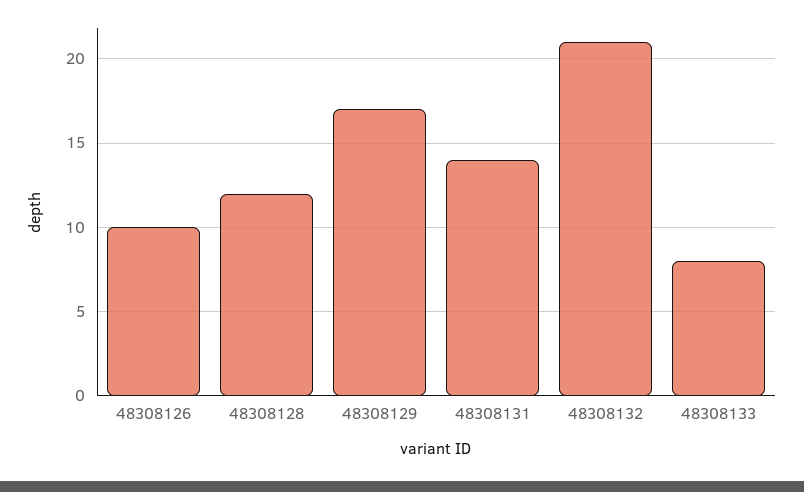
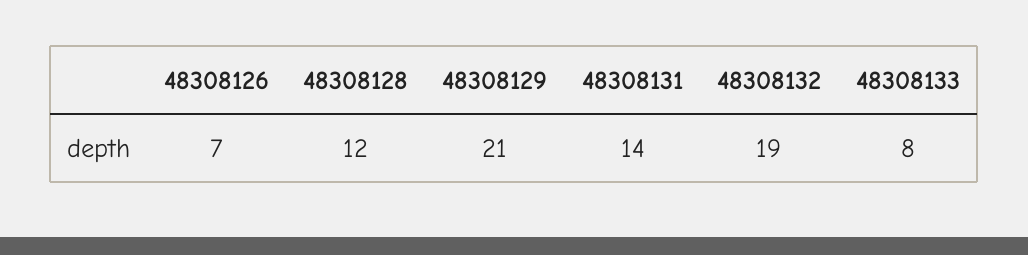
48308126: 10 -> 7
48308129: 17 -> 21
48308132: 21 -> 19

